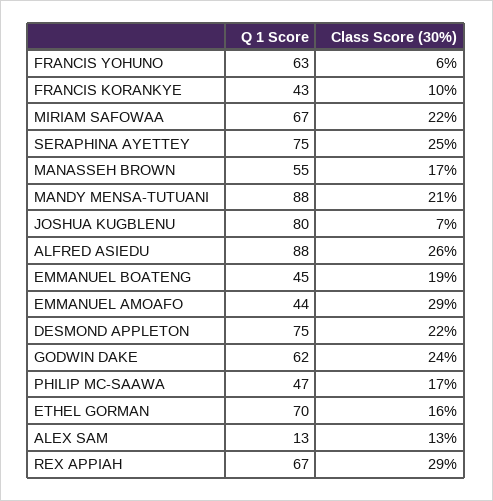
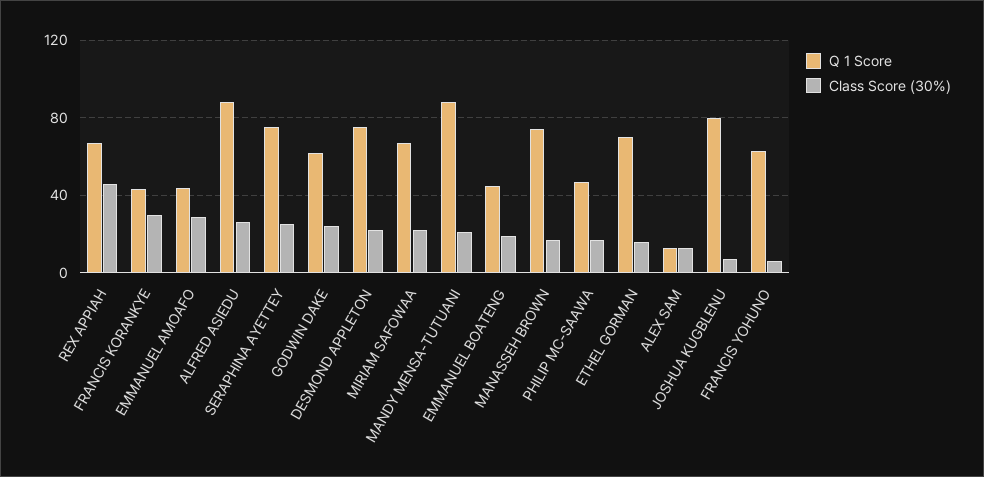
Class Score (30%), FRANCIS KORANKYE: 10 -> 30
Q 1 Score, MANASSEH BROWN: 55 -> 75
Class Score (30%), REX APPIAH: 29 -> 45

